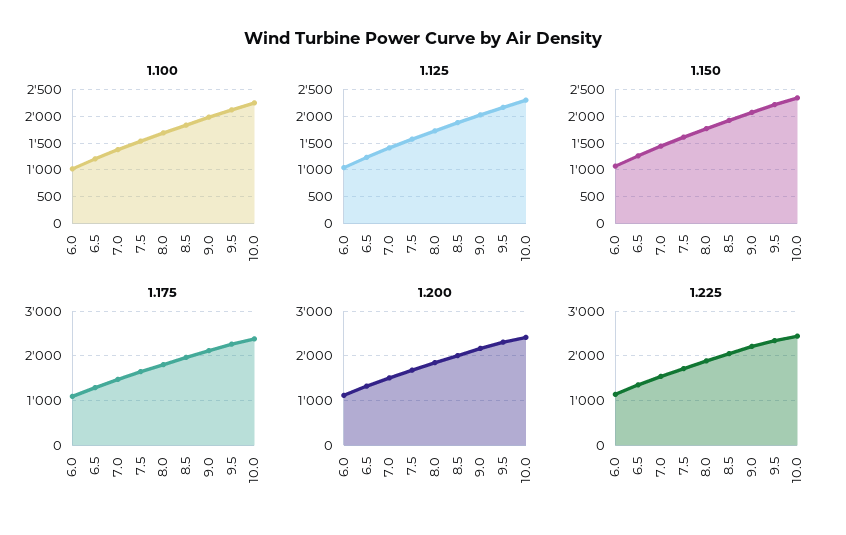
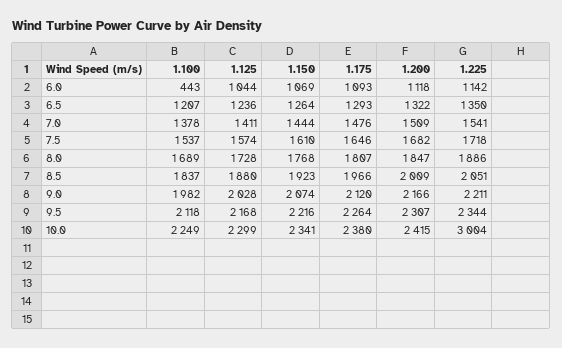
1.100, 6.0: 1000 -> 443
1.225, 10.0: 2400 -> 3004

